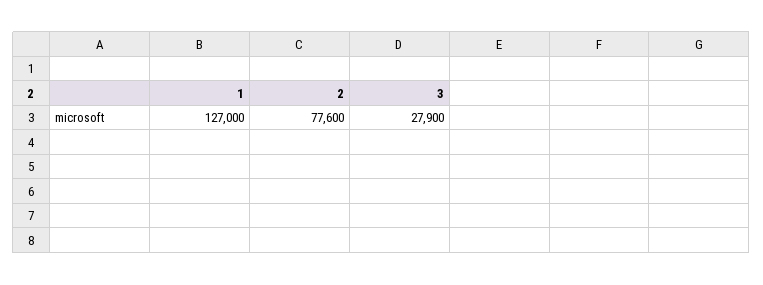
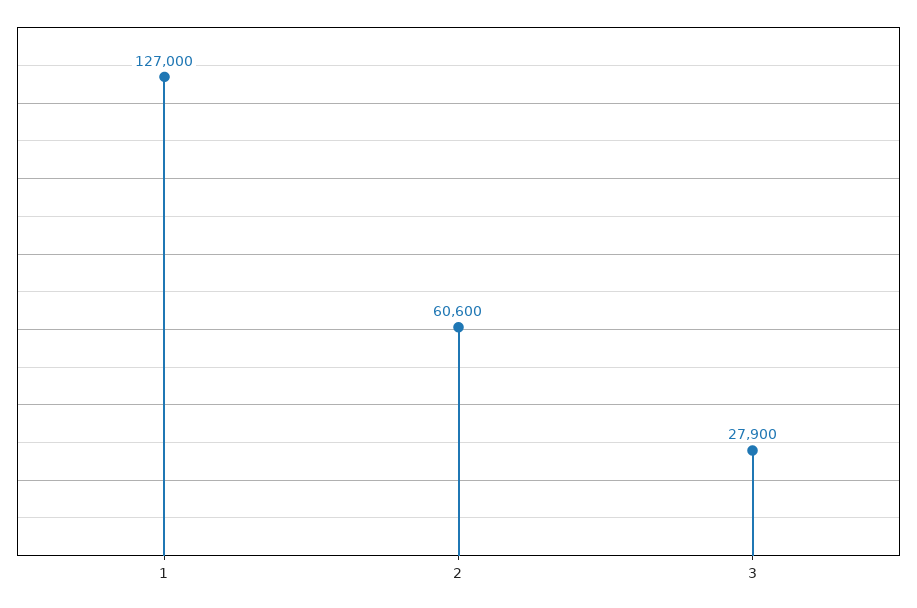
2: 77600 -> 60600

